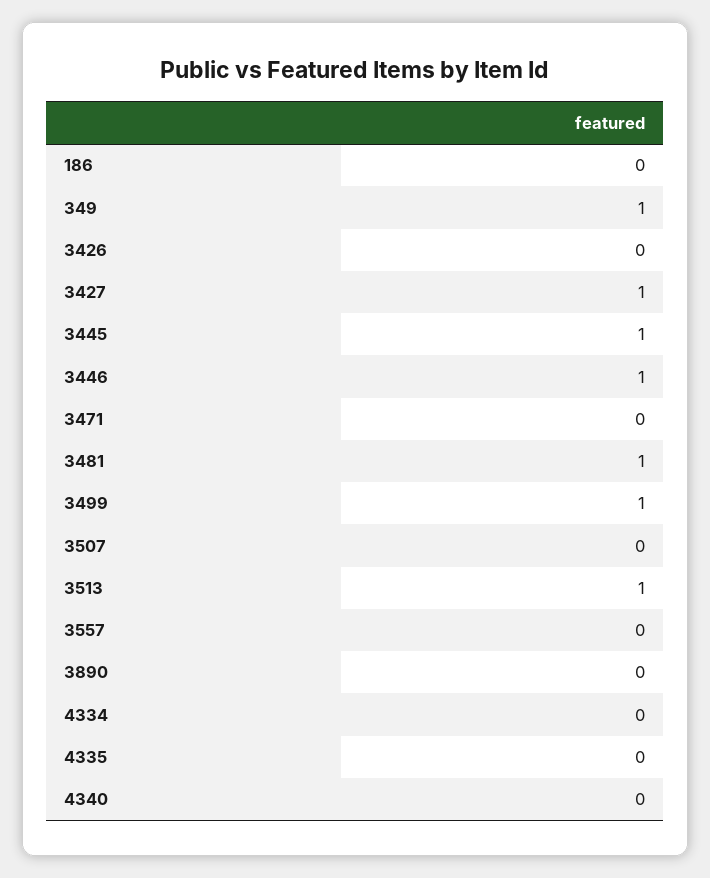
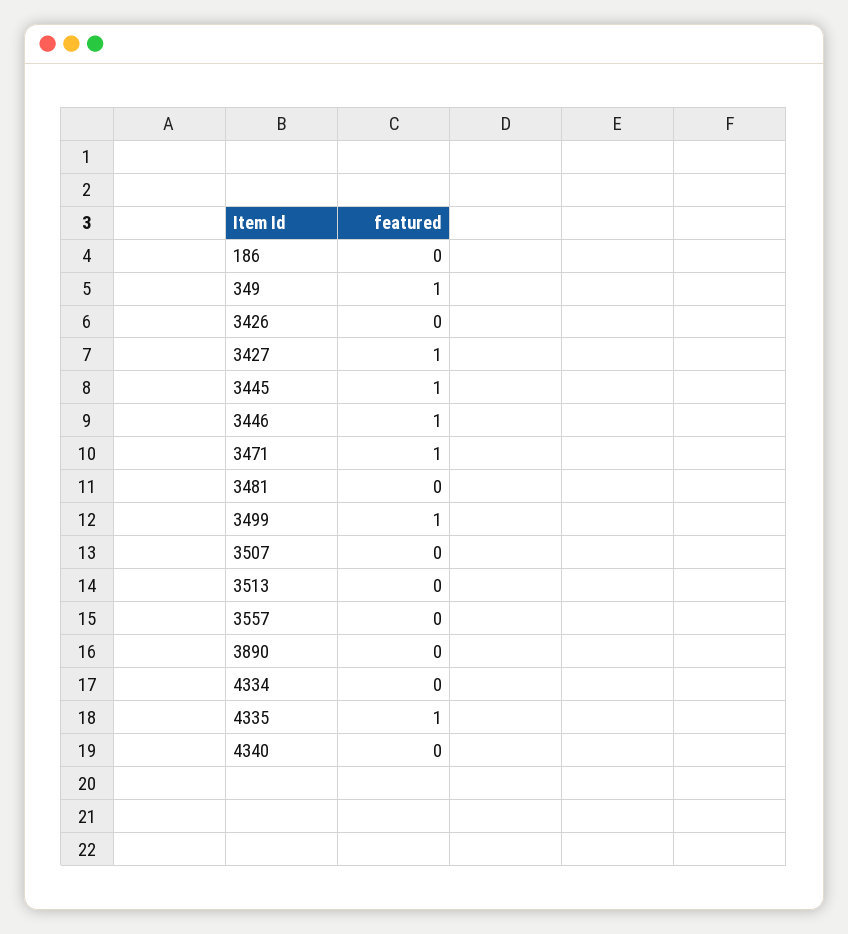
3471: 0 -> 1
3481: 1 -> 0
3513: 1 -> 0
4335: 0 -> 1

